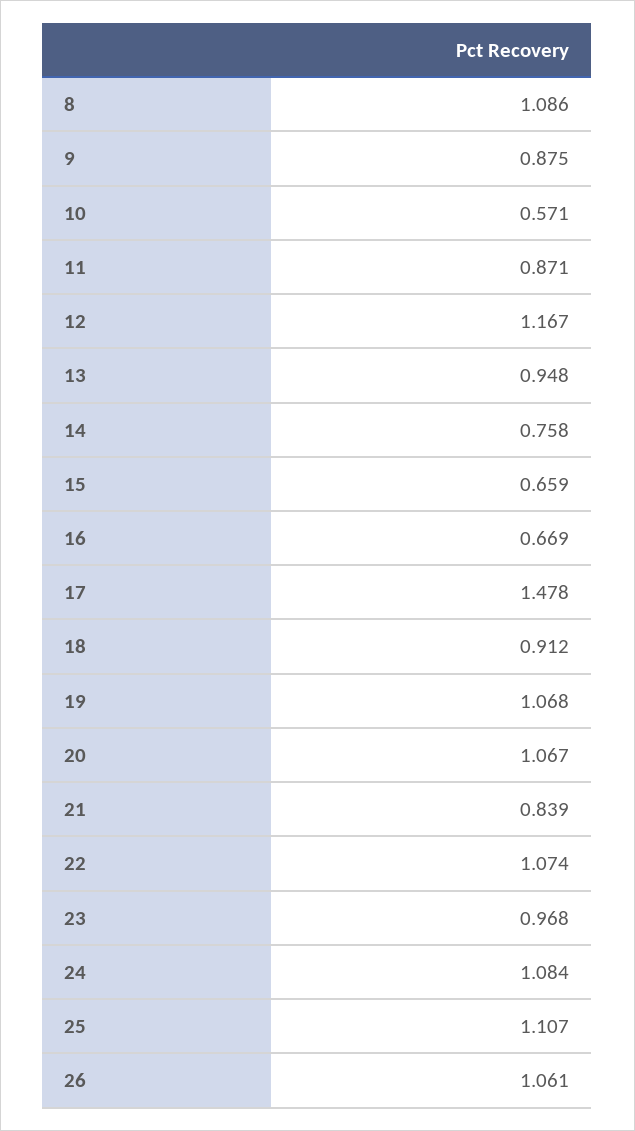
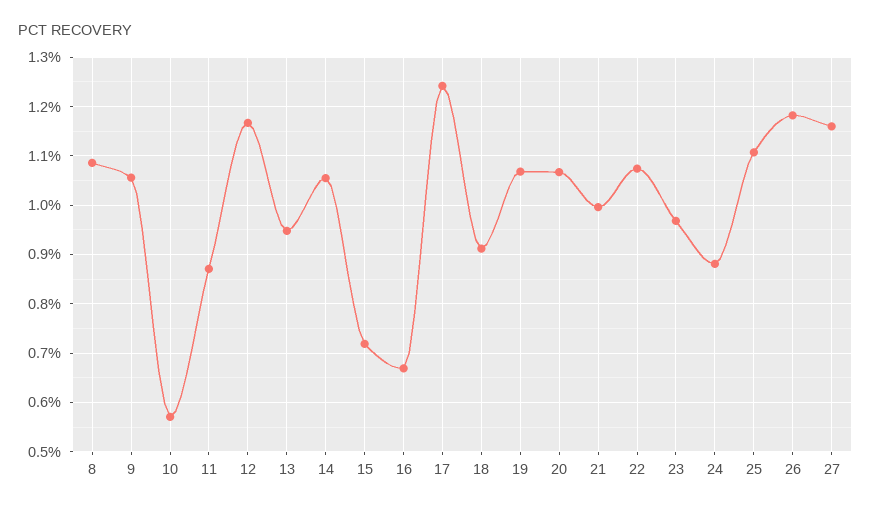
9: 0.875 -> 1.06
14: 0.758 -> 1.06
15: 0.659 -> 0.72
17: 1.478 -> 1.24
21: 0.839 -> 1
24: 1.084 -> 0.88
26: 1.061 -> 1.18
27: none -> 1.16

